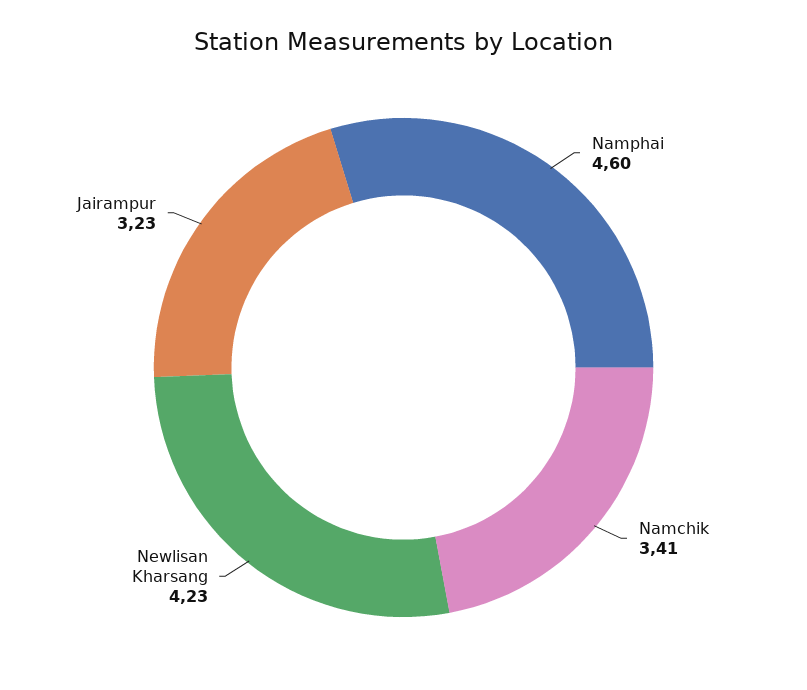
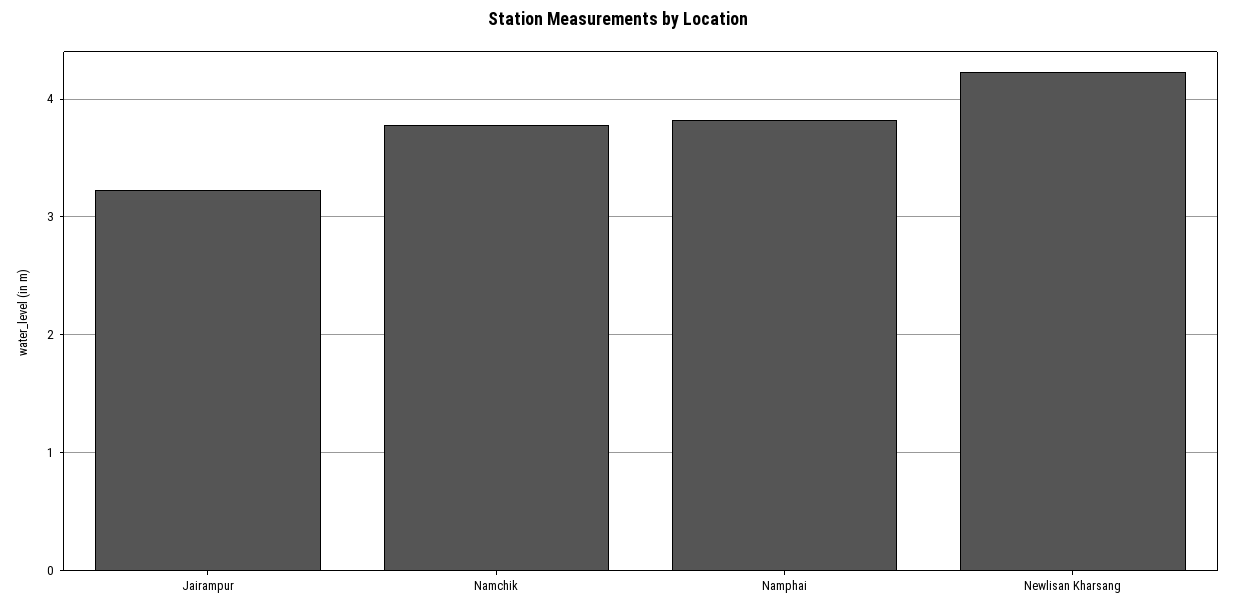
Namphai: 4.6 -> 3.8
Namchik: 3.41 -> 3.8

